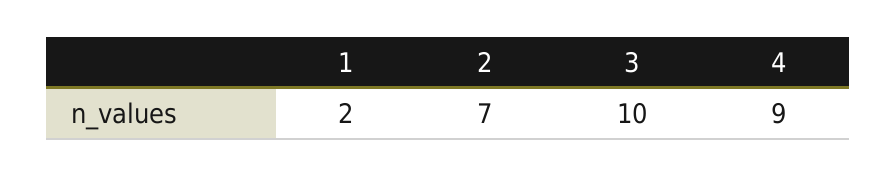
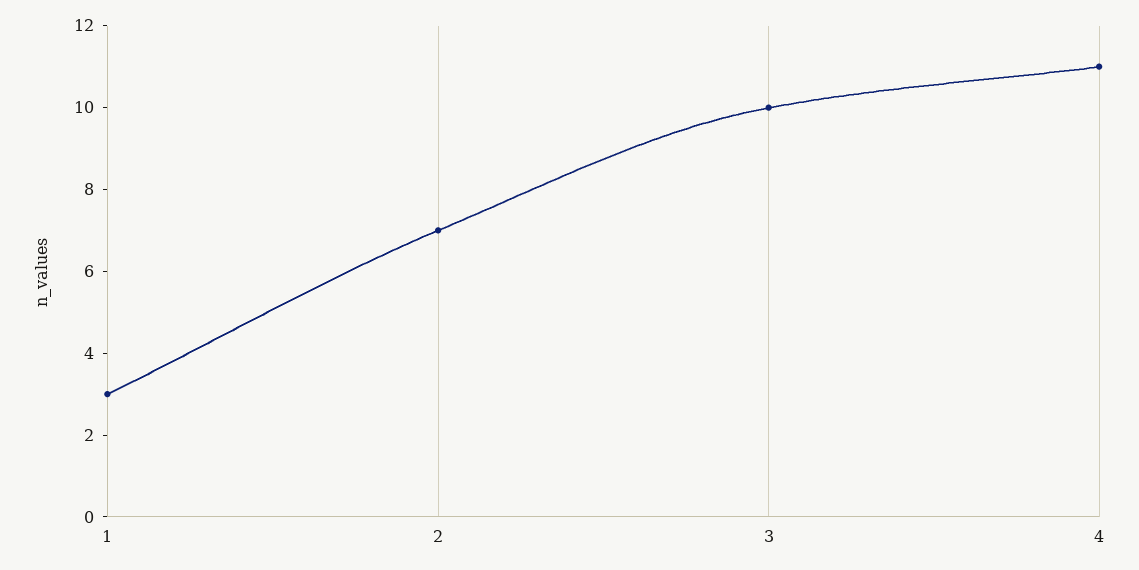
1: 2 -> 3
4: 9 -> 11

